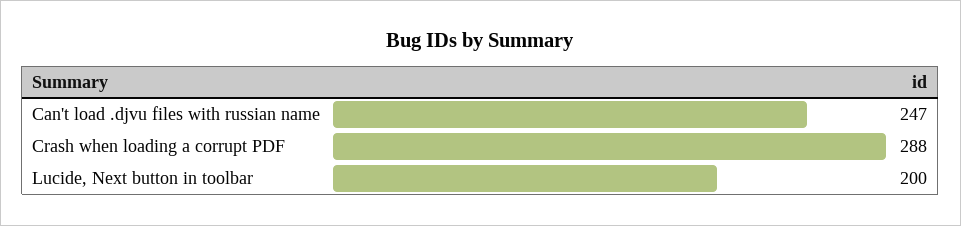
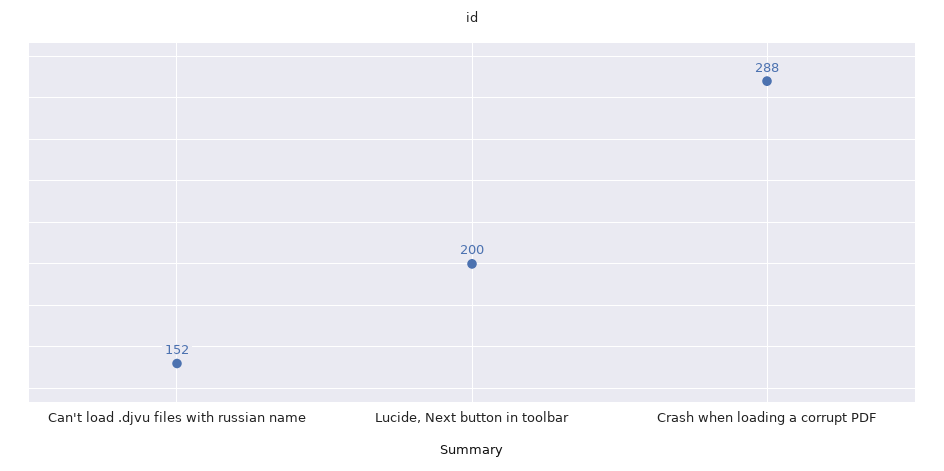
Can't load .djvu files with russian name: 247 -> 152

